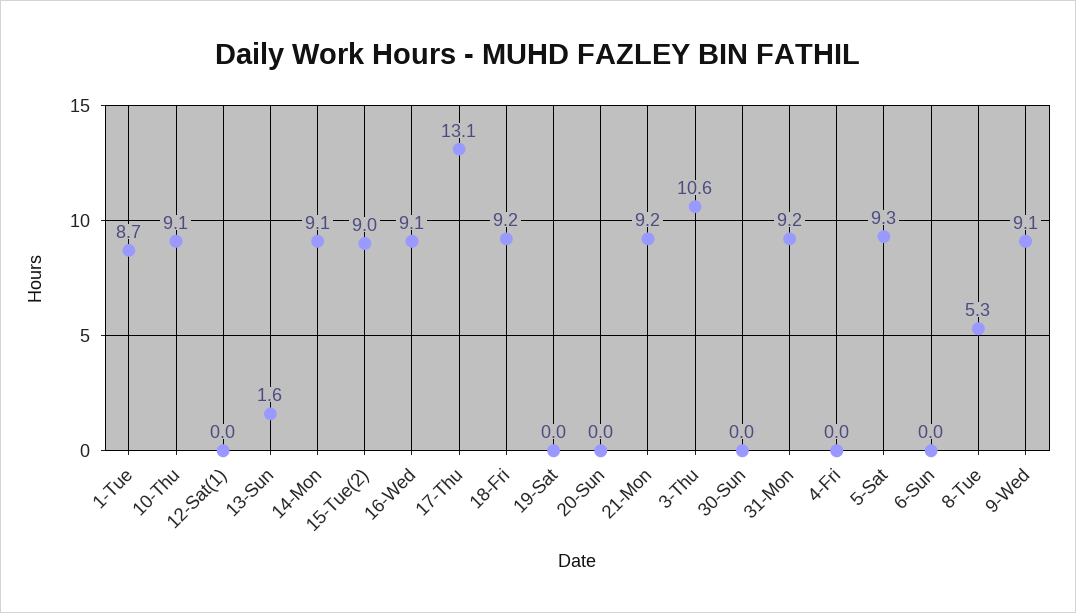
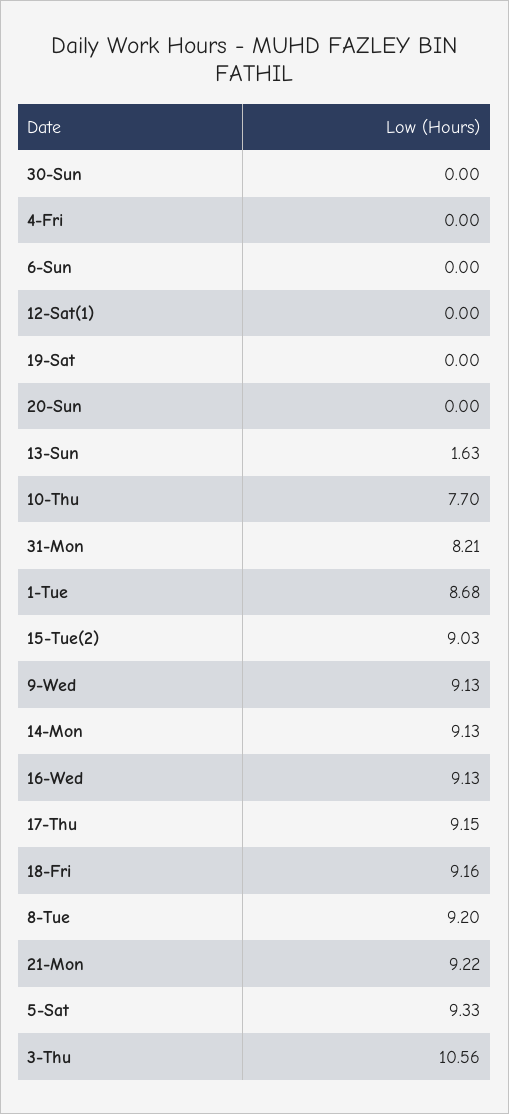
10-Thu: 9.1 -> 7.7
17-Thu: 13.1 -> 9.15
31-Mon: 9.2 -> 8.21
8-Tue: 5.3 -> 9.2

